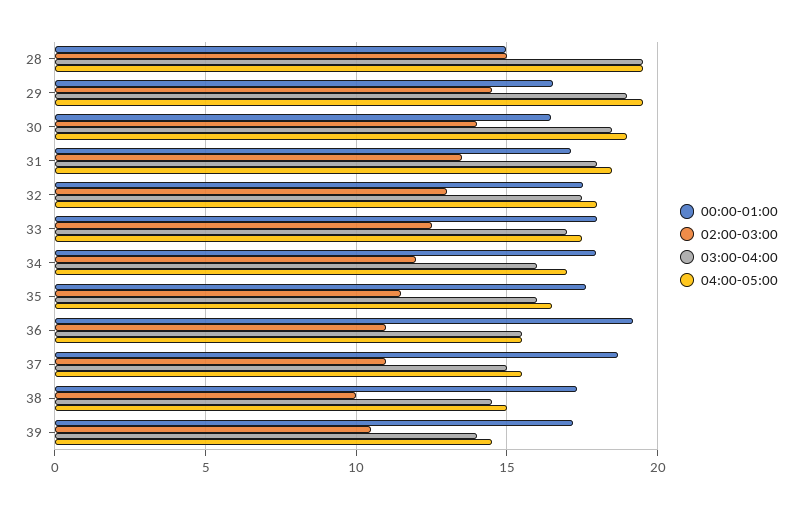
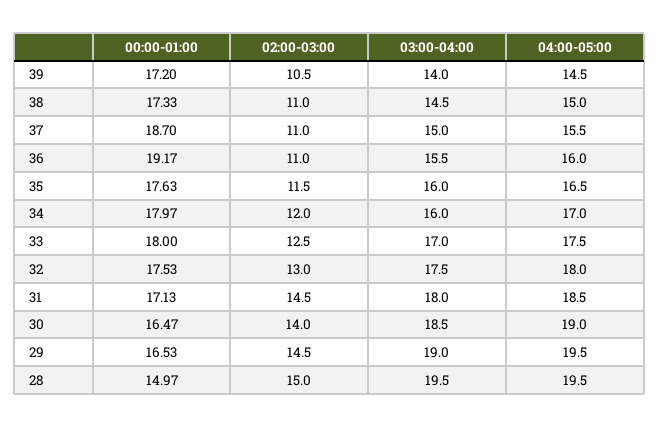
02:00-03:00, 31: 13.5 -> 14.5
04:00-05:00, 36: 15.5 -> 16
02:00-03:00, 38: 10 -> 11

